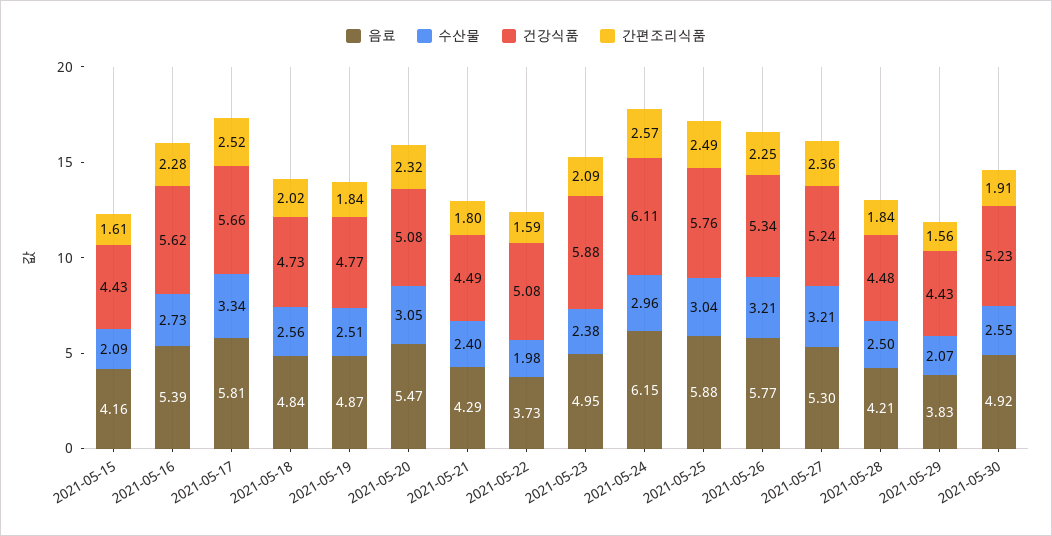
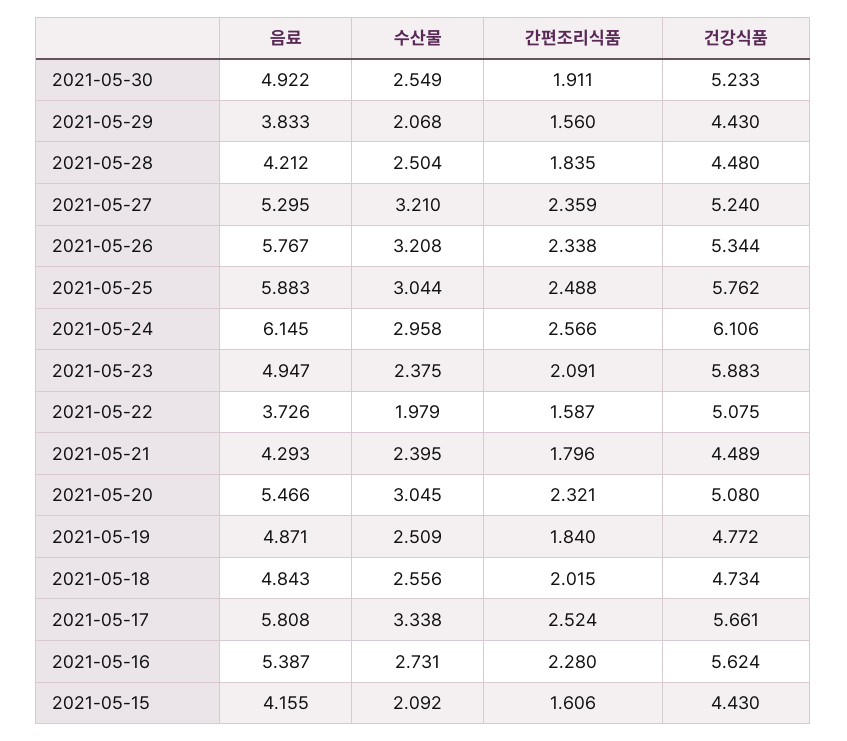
간편조리식품, 2021-05-26: 2.25 -> 2.338

